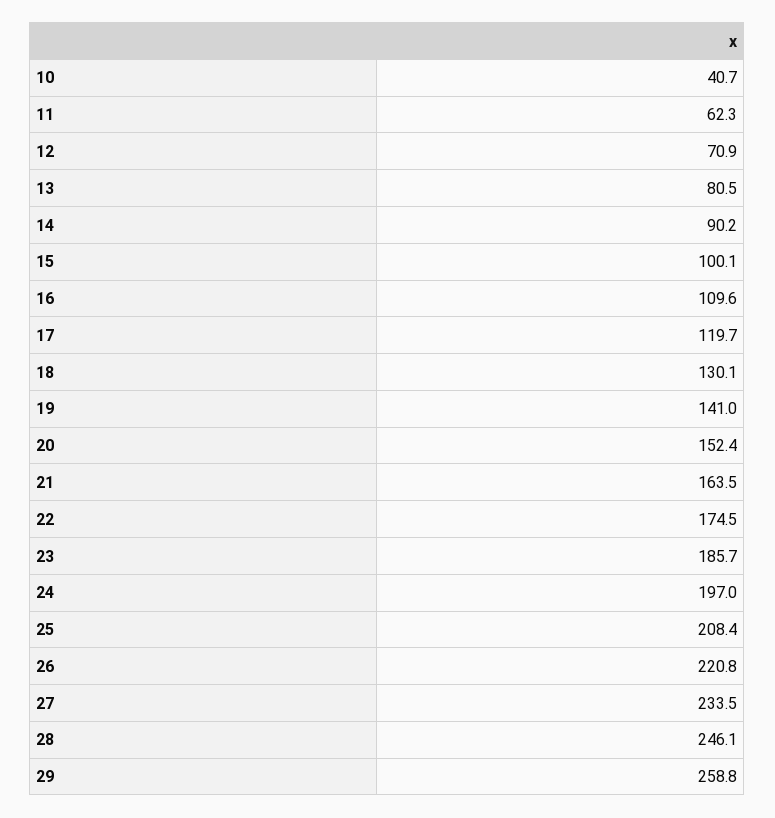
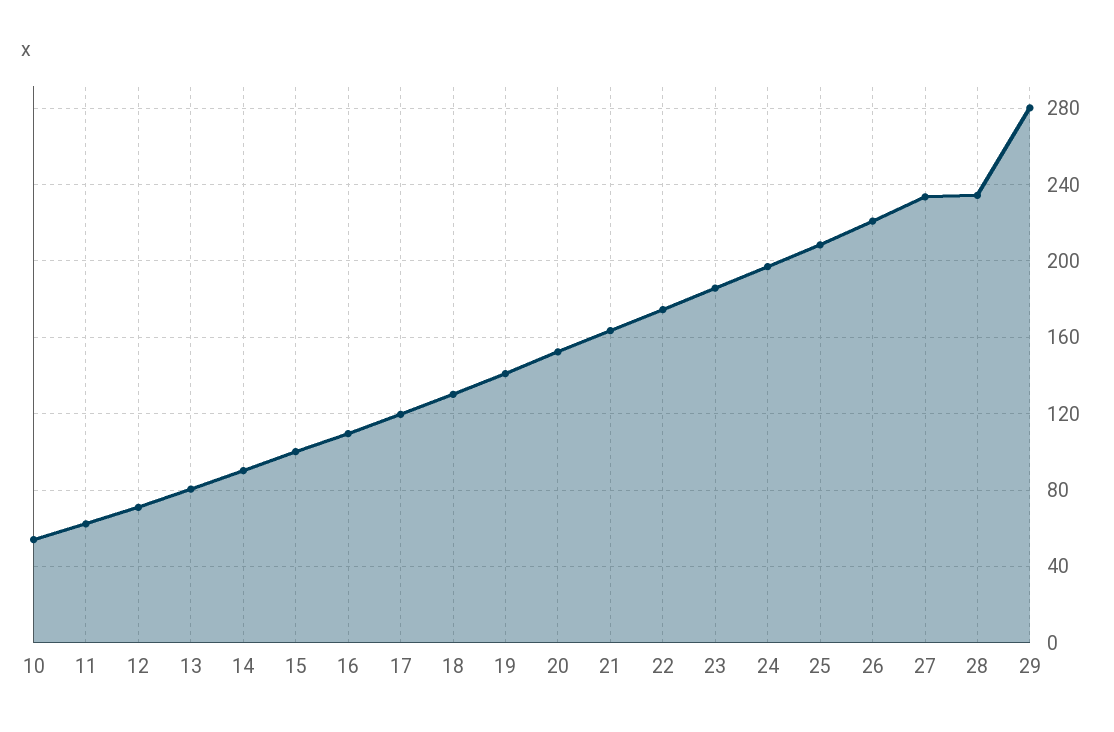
10: 40.7 -> 55
28: 246.1 -> 235
29: 258.8 -> 280

